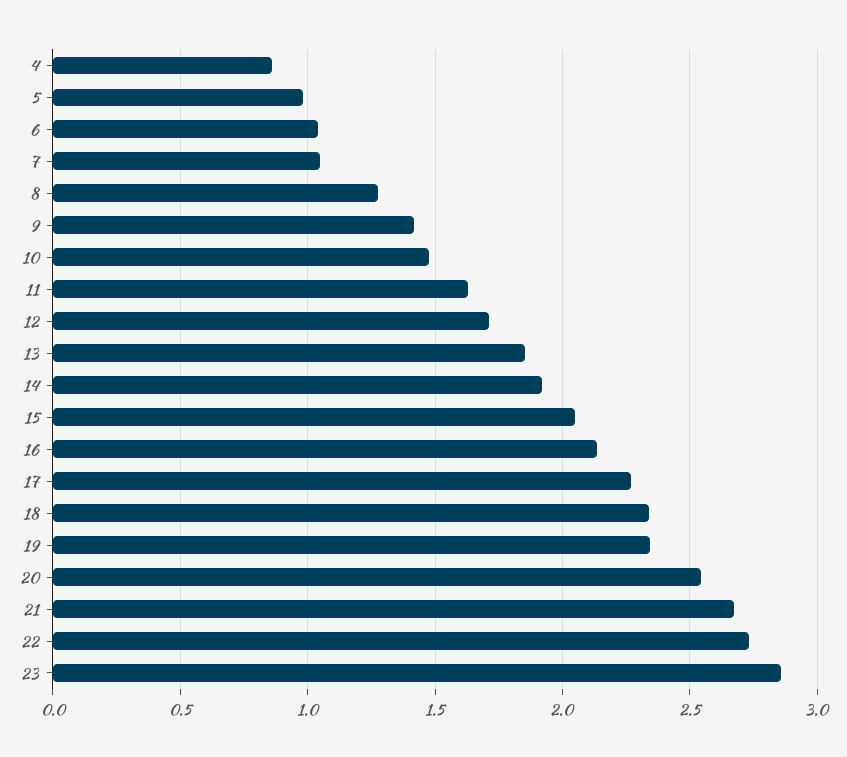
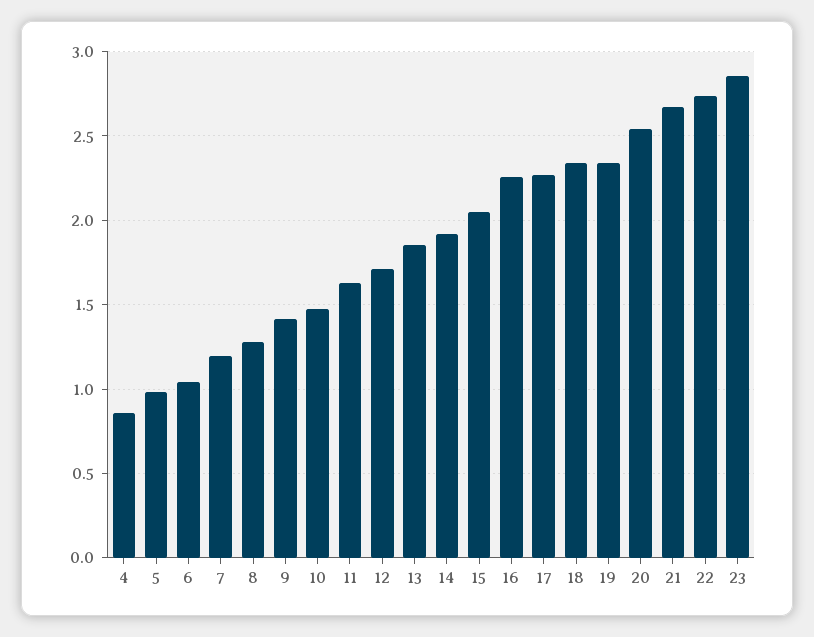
7: 1.05 -> 1.2
16: 2.15 -> 2.25

